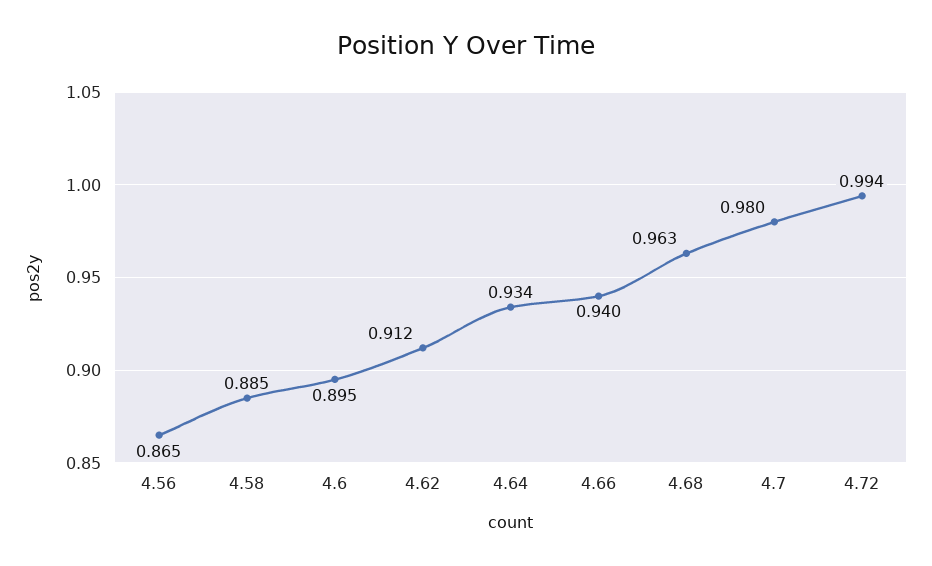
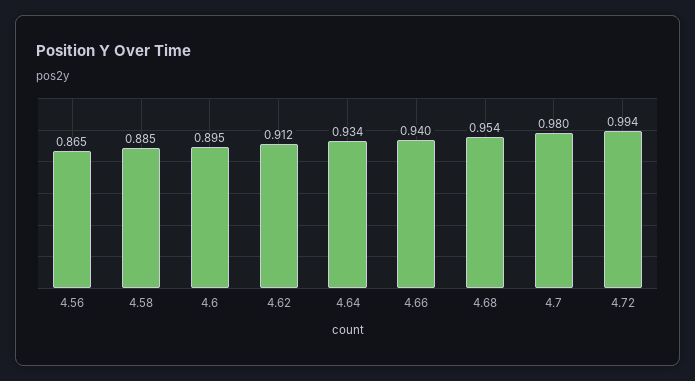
4.68: 0.963 -> 0.954

